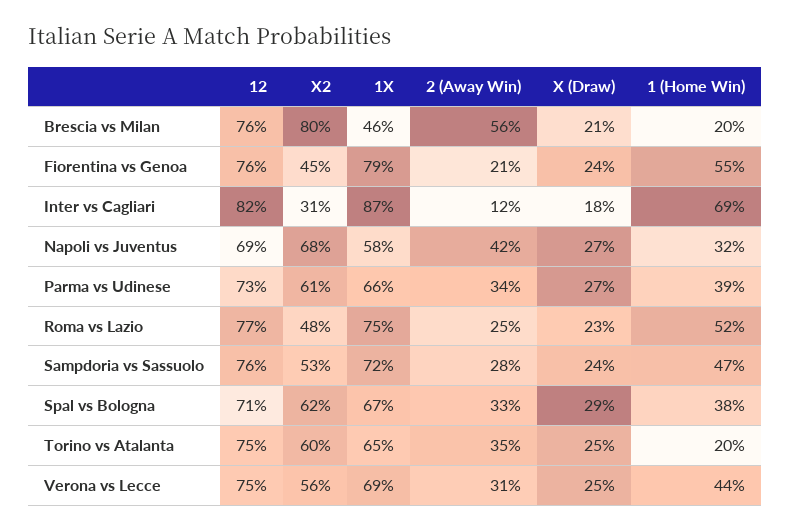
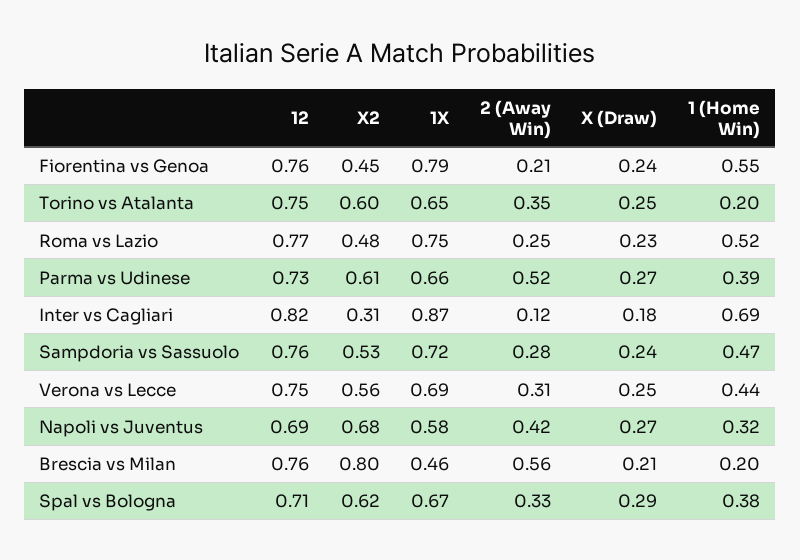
2 (Away Win), Parma vs Udinese: 0.34 -> 0.52

